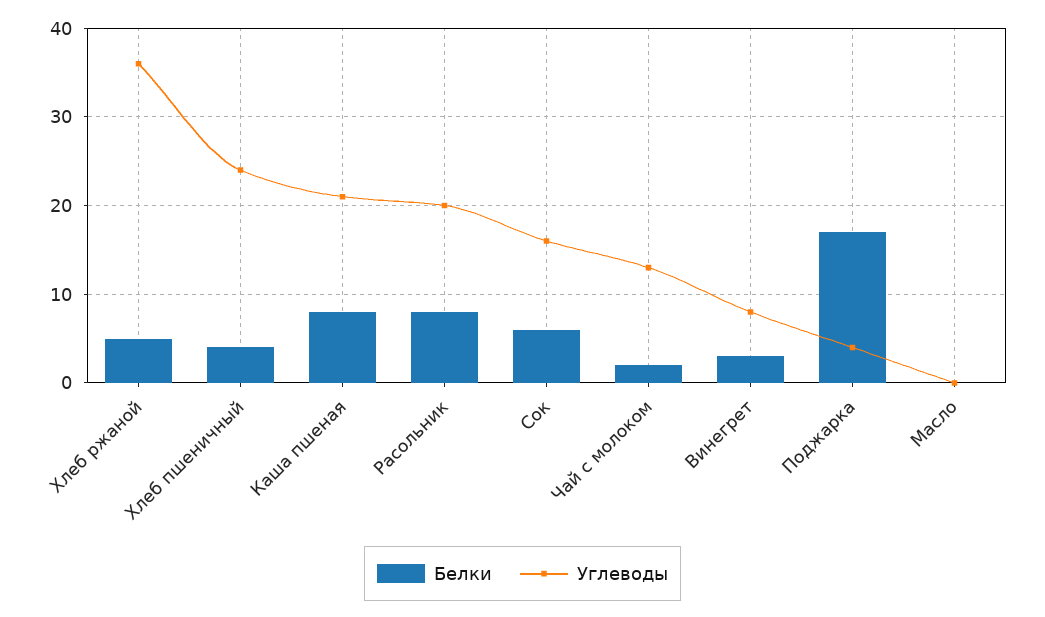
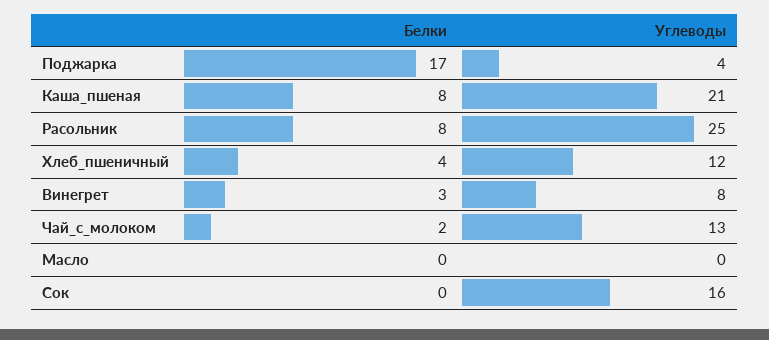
Белки, Хлеб ржаной: 5 -> none
Углеводы, Хлеб ржаной: 36 -> none
Углеводы, Хлеб пшеничный: 24 -> 12
Углеводы, Расольник: 20 -> 25
Белки, Сок: 6 -> 0

